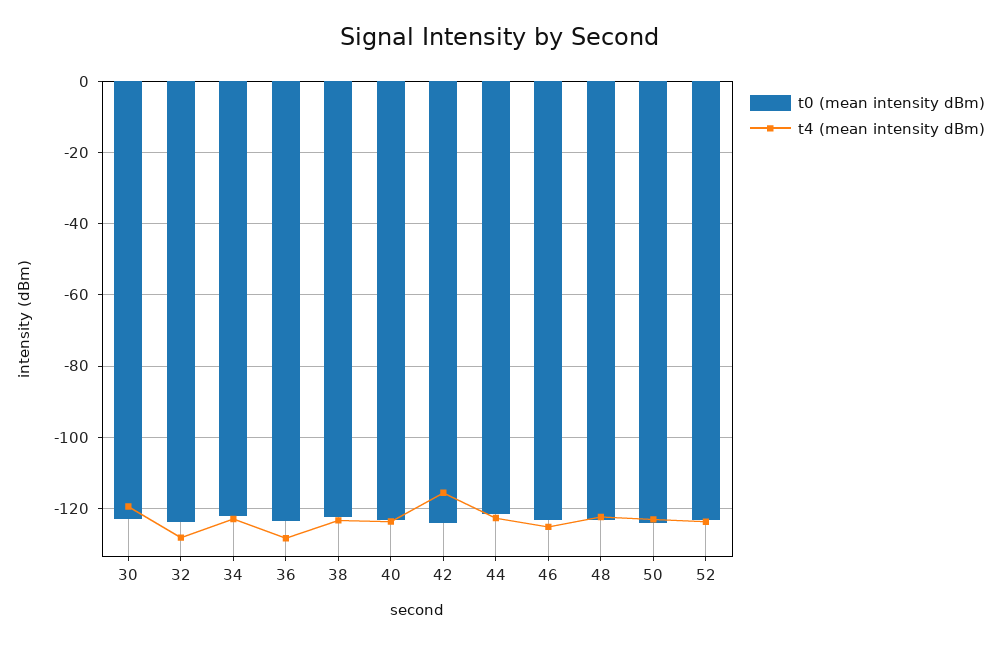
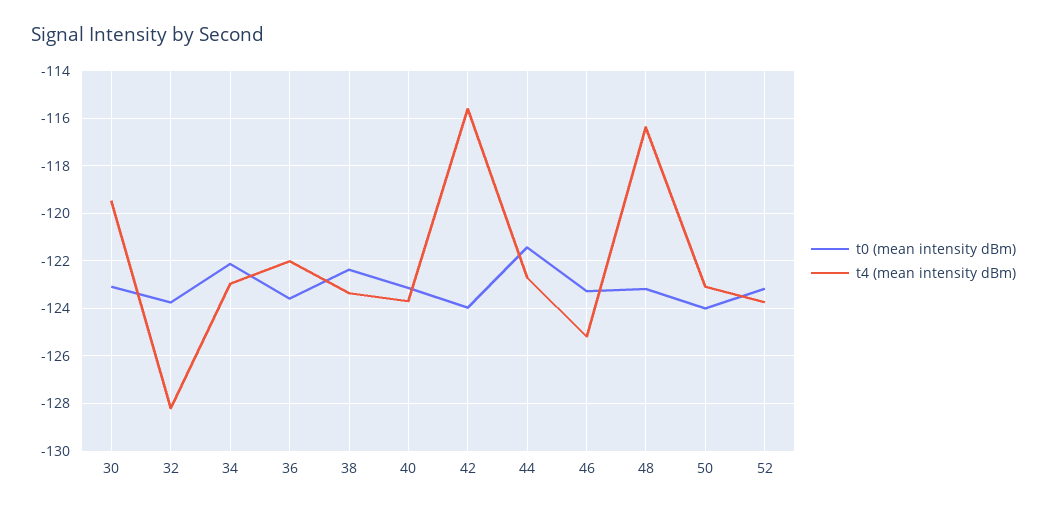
t4 (mean intensity dBm), 36: -128 -> -122
t4 (mean intensity dBm), 48: -122 -> -116.5

